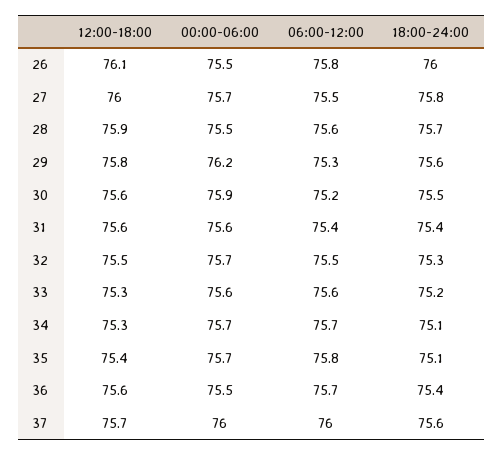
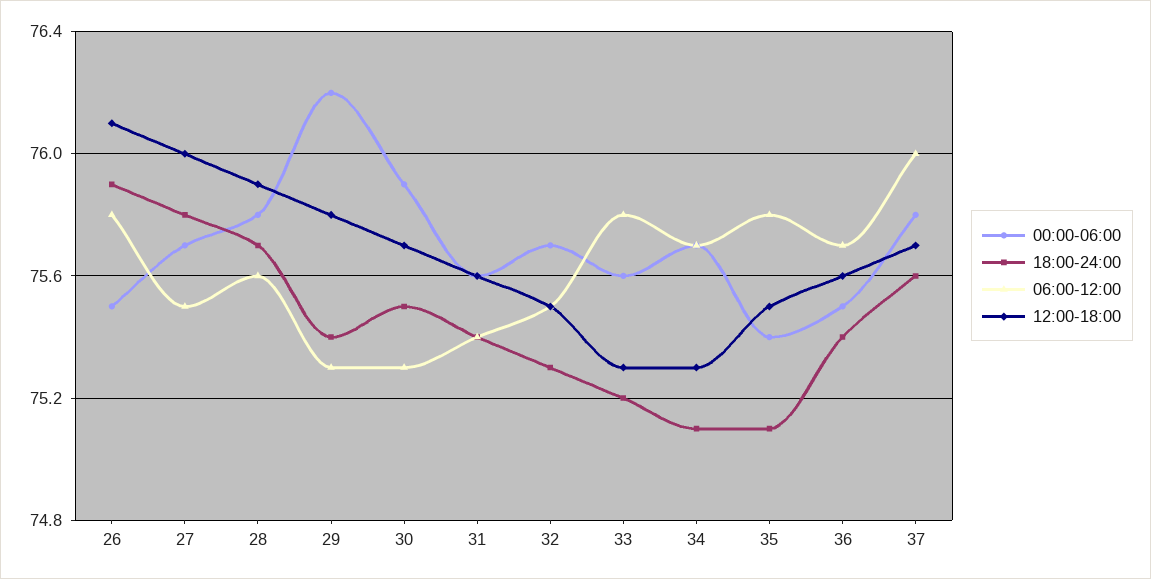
18:00-24:00, 26: 76 -> 75.9
00:00-06:00, 28: 75.5 -> 75.8
18:00-24:00, 29: 75.6 -> 75.4
12:00-18:00, 30: 75.6 -> 75.7
06:00-12:00, 30: 75.2 -> 75.3
06:00-12:00, 33: 75.6 -> 75.8
12:00-18:00, 35: 75.4 -> 75.5
00:00-06:00, 35: 75.7 -> 75.4
00:00-06:00, 37: 76 -> 75.8

